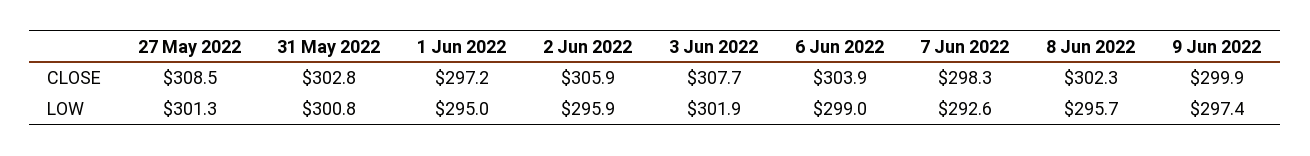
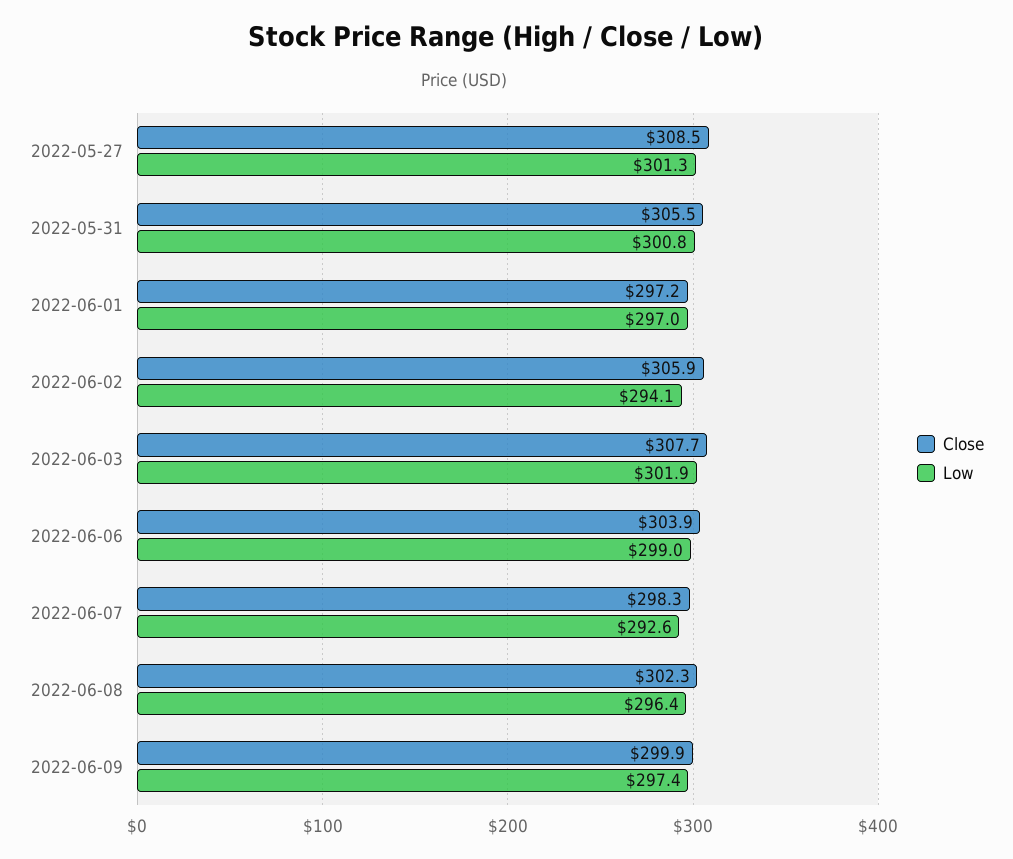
CLOSE, 31 May 2022: 302.8 -> 305.5
LOW, 1 Jun 2022: 295 -> 297
LOW, 2 Jun 2022: 295.9 -> 294.1
LOW, 8 Jun 2022: 295.7 -> 296.4

